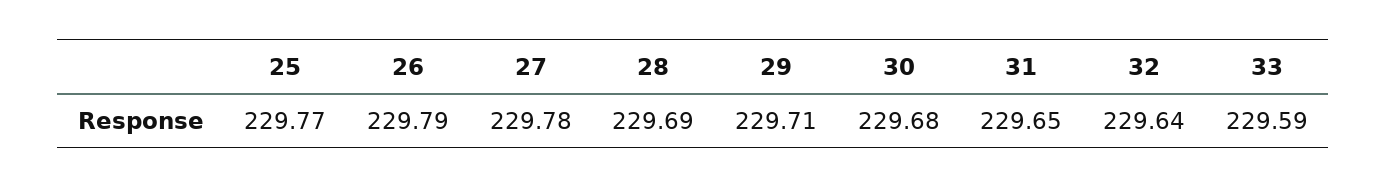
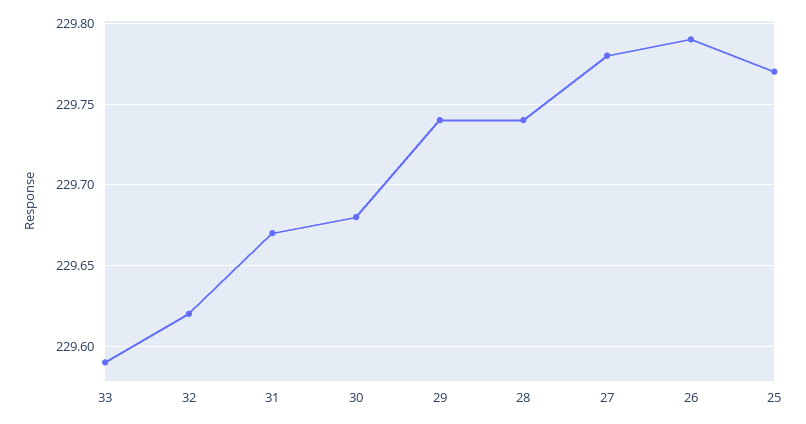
28: 229.69 -> 229.74
29: 229.71 -> 229.74
31: 229.65 -> 229.67
32: 229.64 -> 229.62

